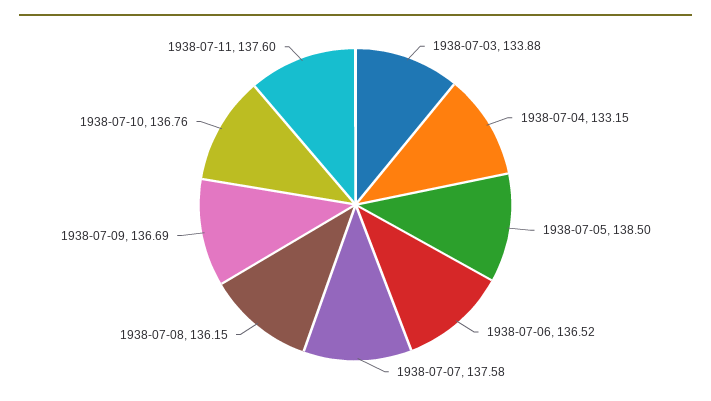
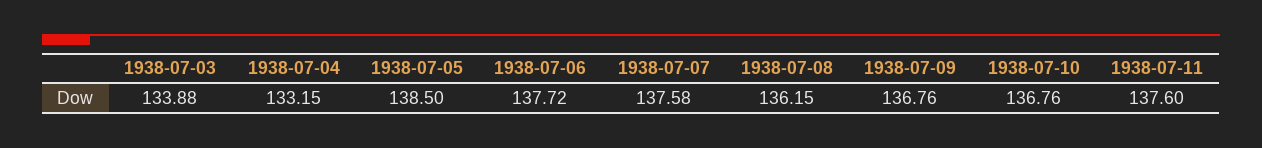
1938-07-06: 136.52 -> 137.72
1938-07-09: 136.69 -> 136.76

